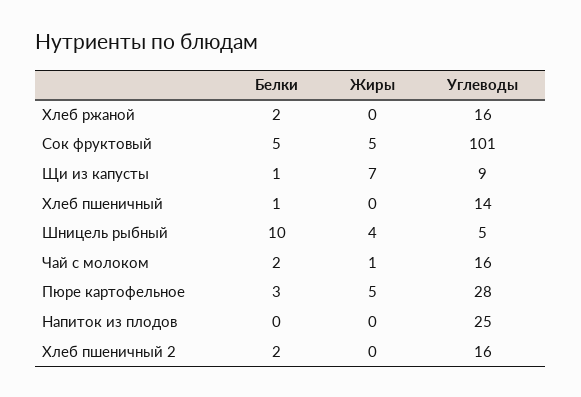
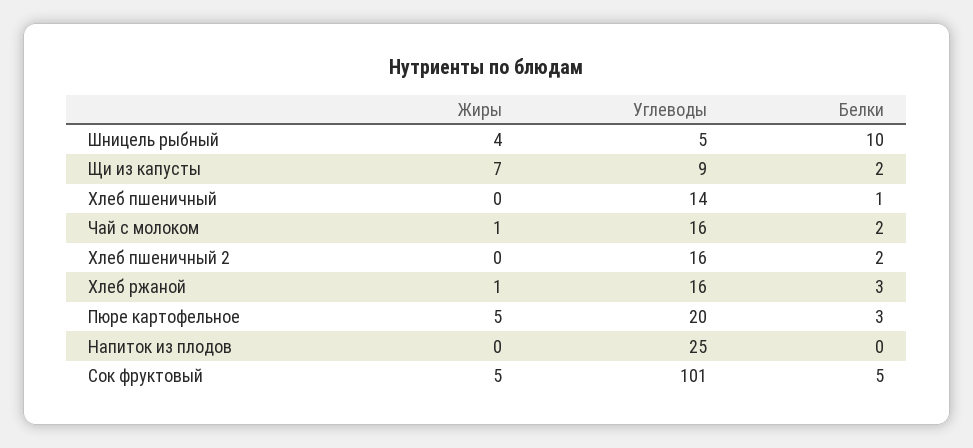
Белки, Хлеб ржаной: 2 -> 3
Жиры, Хлеб ржаной: 0 -> 1
Белки, Щи из капусты: 1 -> 2
Углеводы, Пюре картофельное: 28 -> 20

